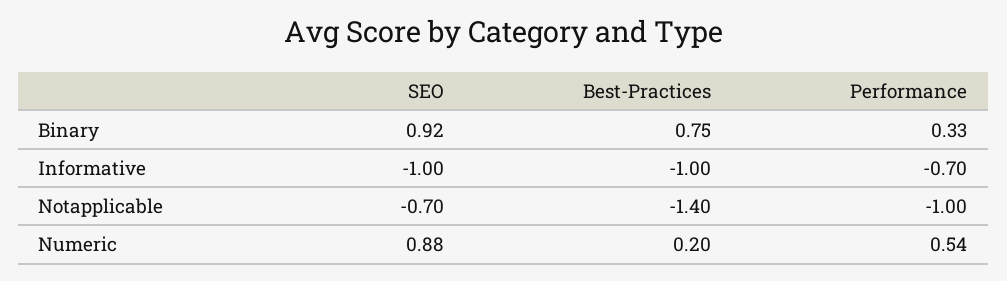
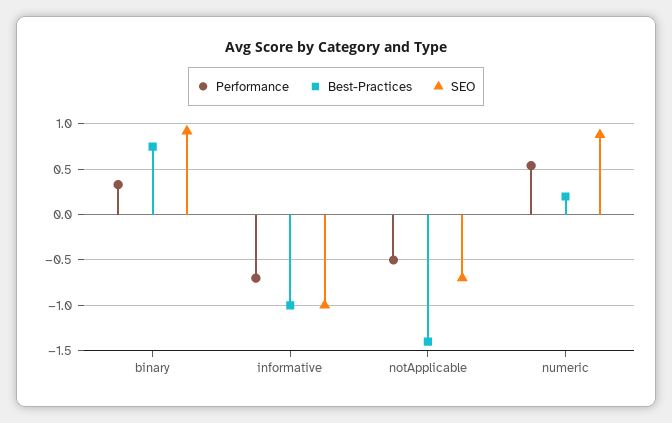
Performance, Notapplicable: -1 -> -0.5

